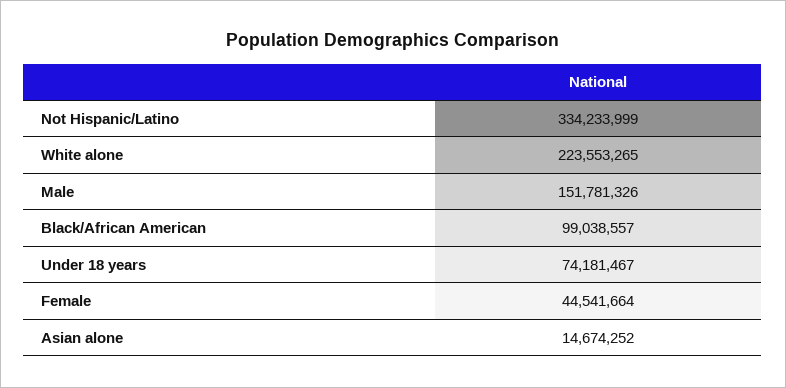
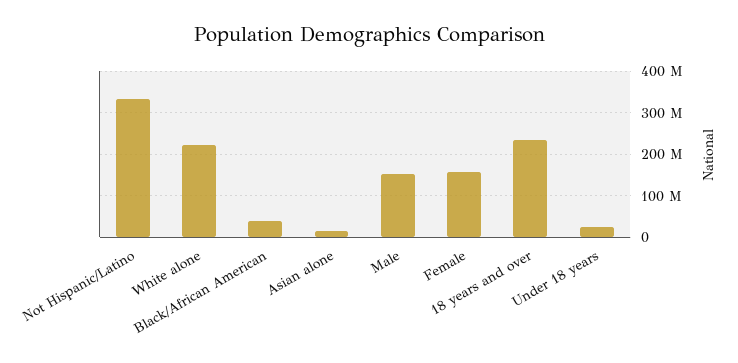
Black/African American: 99038557 -> 40000000
Under 18 years: 74181467 -> 20000000
Female: 44541664 -> 160000000
18 years and over: none -> 240000000

